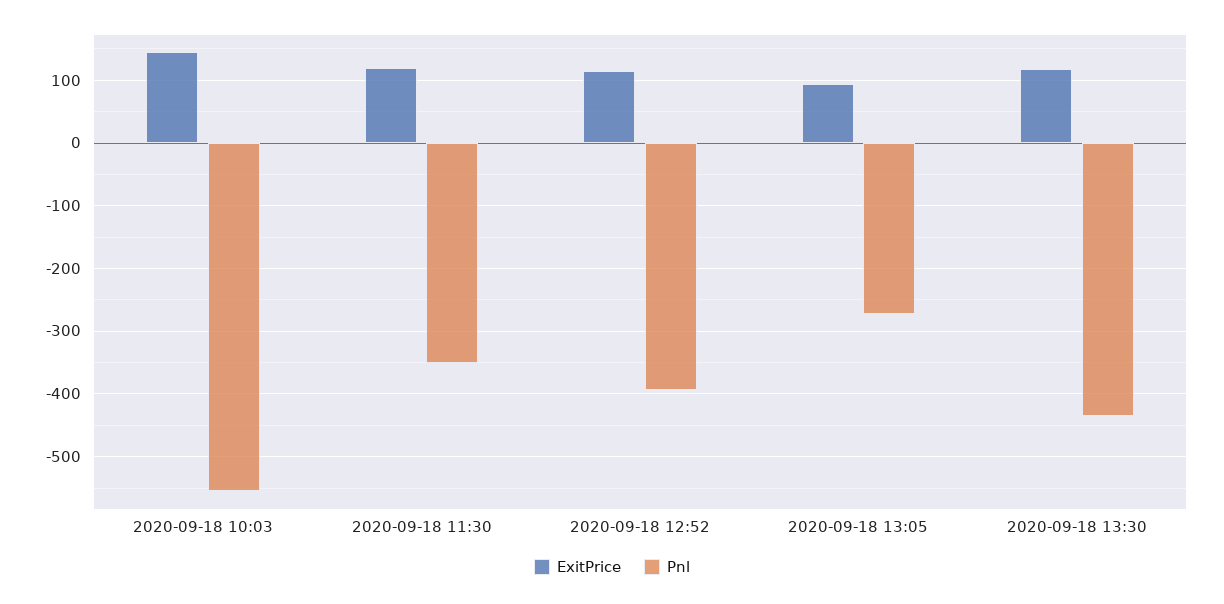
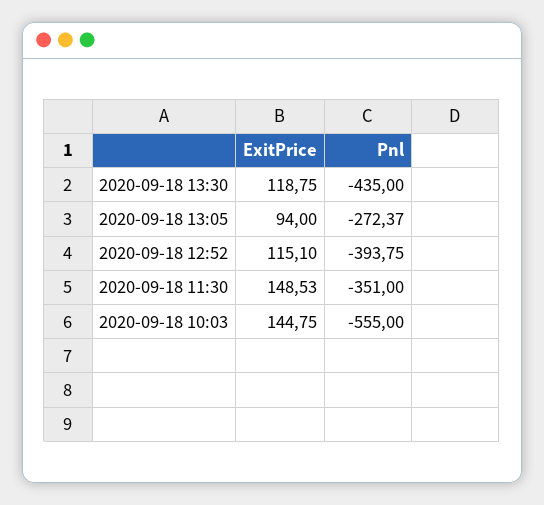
ExitPrice, 2020-09-18 11:30: 120 -> 148.53

